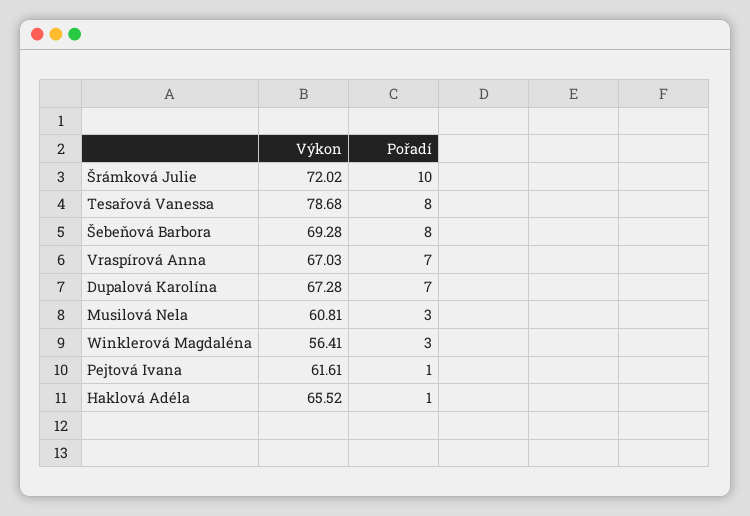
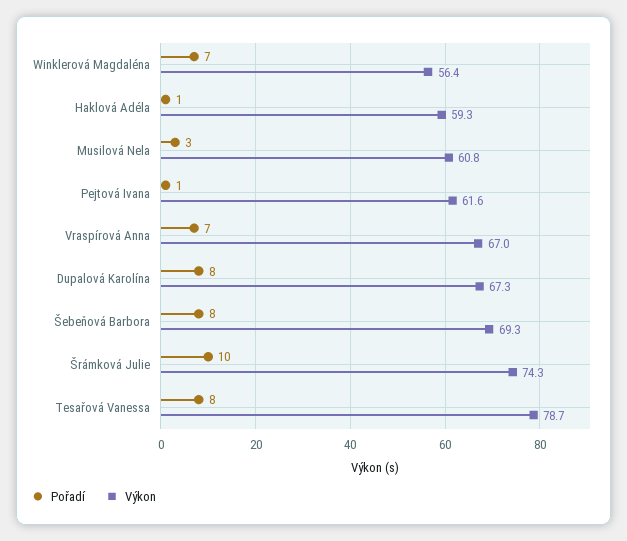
Výkon, Šrámková Julie: 72.02 -> 74.3
Pořadí, Dupalová Karolína: 7 -> 8
Pořadí, Winklerová Magdaléna: 3 -> 7
Výkon, Haklová Adéla: 65.52 -> 59.3

